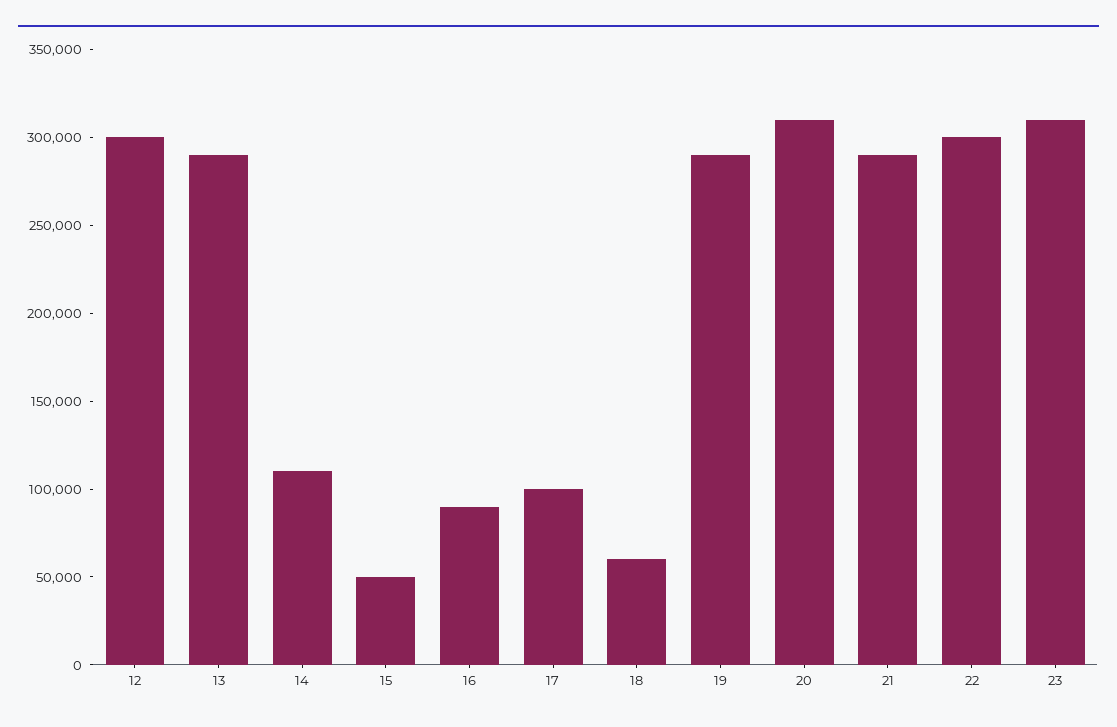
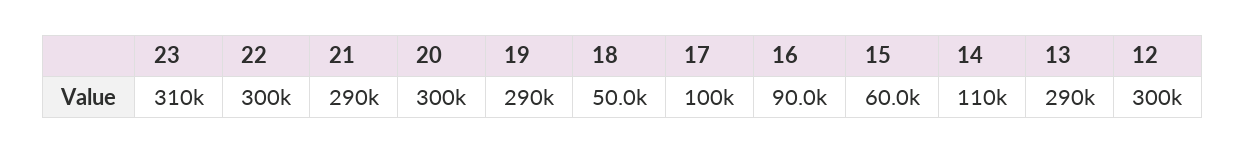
15: 50000 -> 60000
18: 60000 -> 50000
20: 310000 -> 300000

